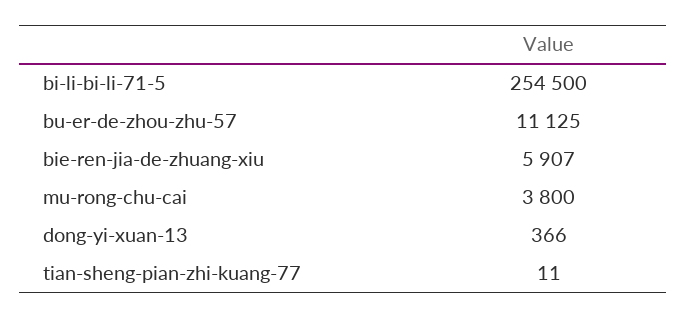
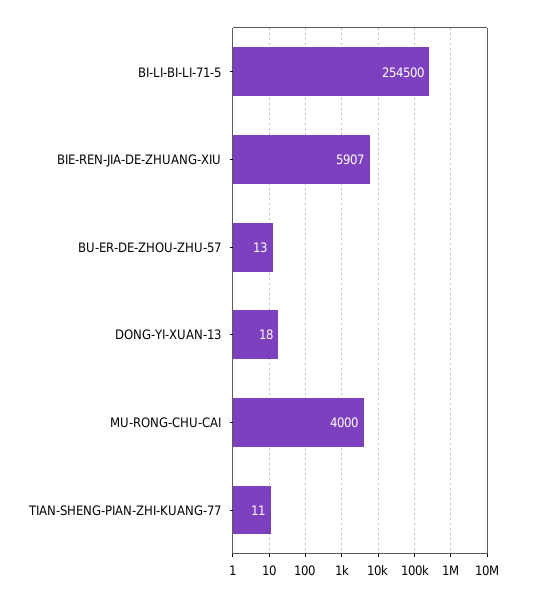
bu-er-de-zhou-zhu-57: 11125 -> 13
mu-rong-chu-cai: 3800 -> 4000
dong-yi-xuan-13: 366 -> 18

